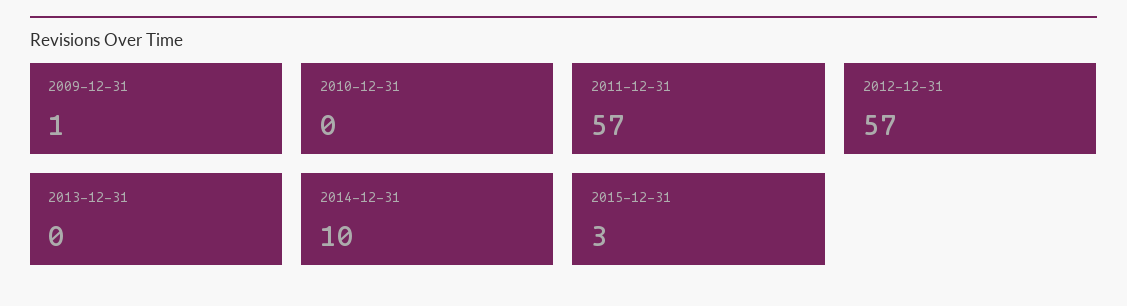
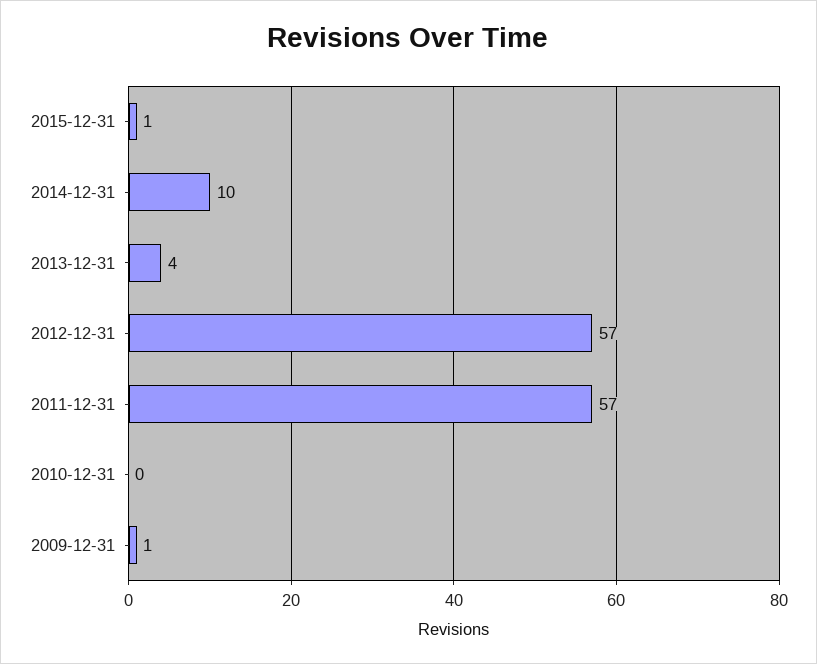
2013-12-31: 0 -> 4
2015-12-31: 3 -> 1

